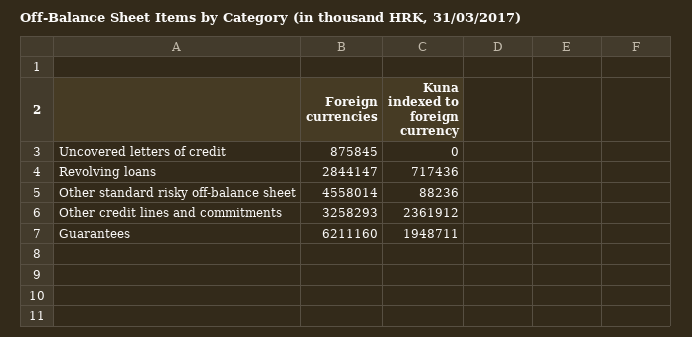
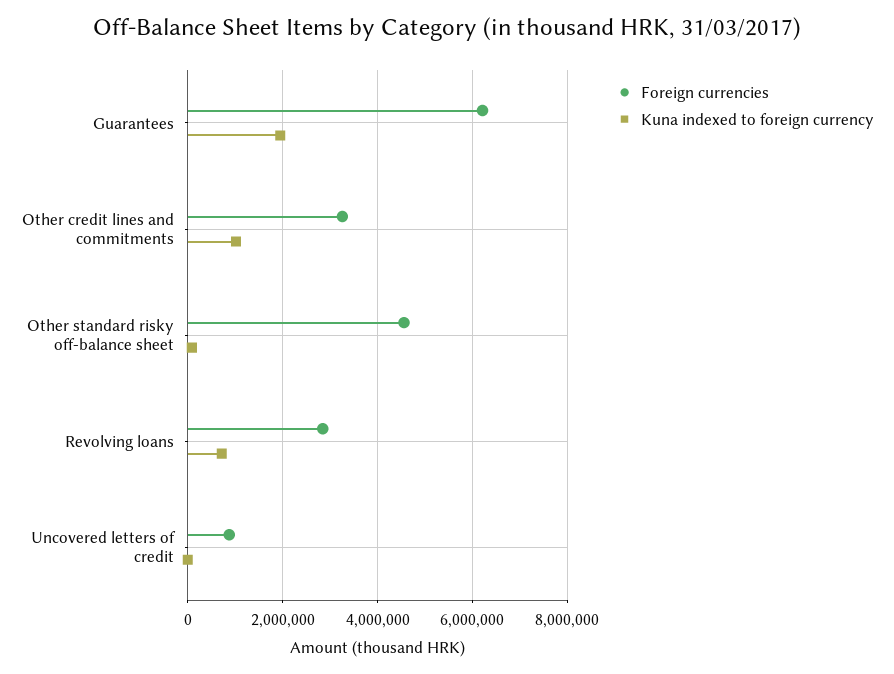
Kuna indexed to foreign currency, Other credit lines and commitments: 2361912 -> 1000000

